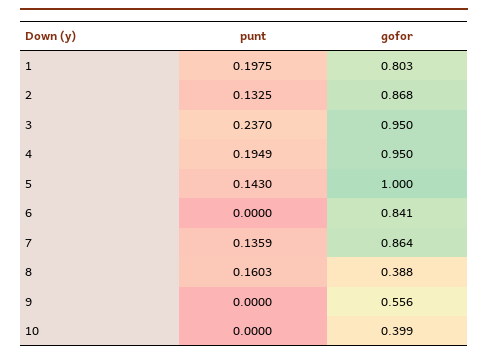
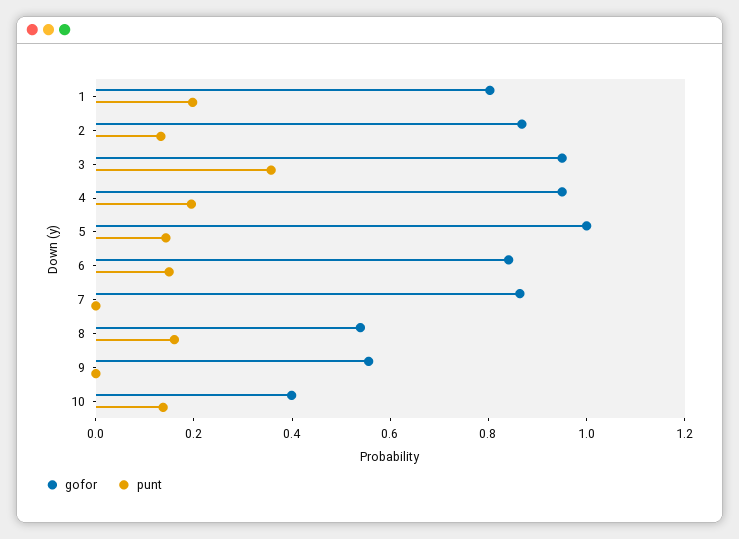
punt, 3: 0.237 -> 0.35
punt, 6: 0 -> 0.15
punt, 7: 0.1359 -> 0
gofor, 8: 0.388 -> 0.55
punt, 10: 0 -> 0.15

